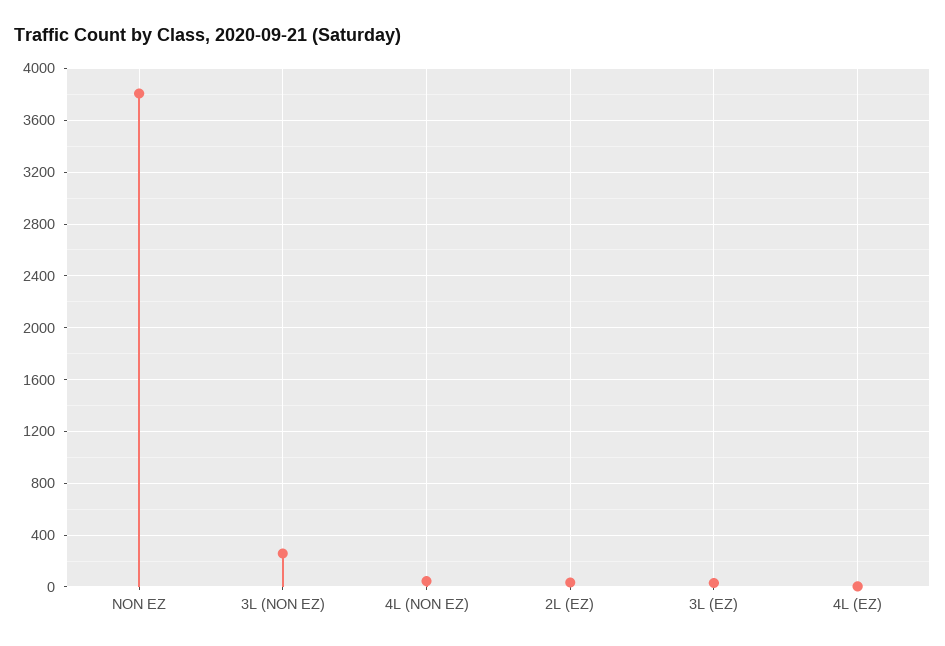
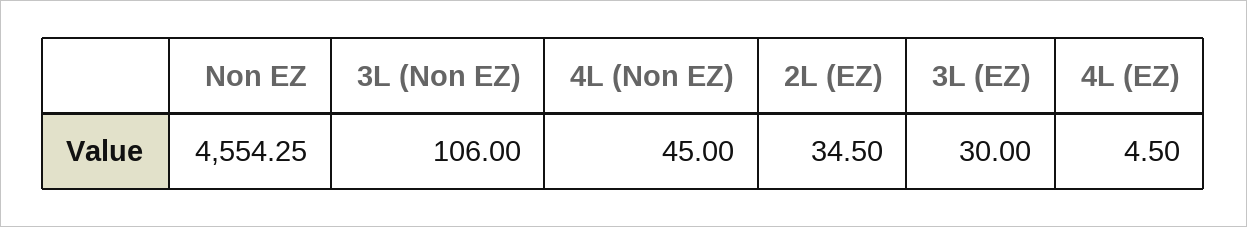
NON EZ: 3800 -> 4554.25
3L (NON EZ): 250 -> 106

